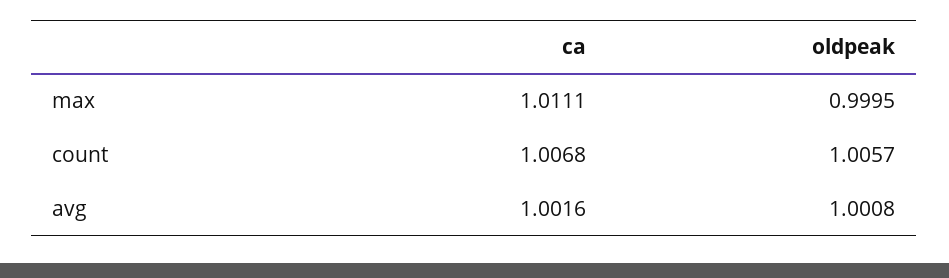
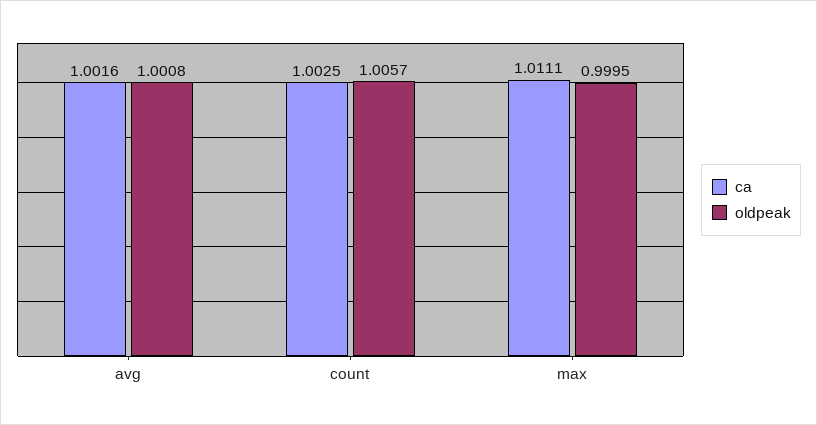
ca, count: 1.0068 -> 1.0025

